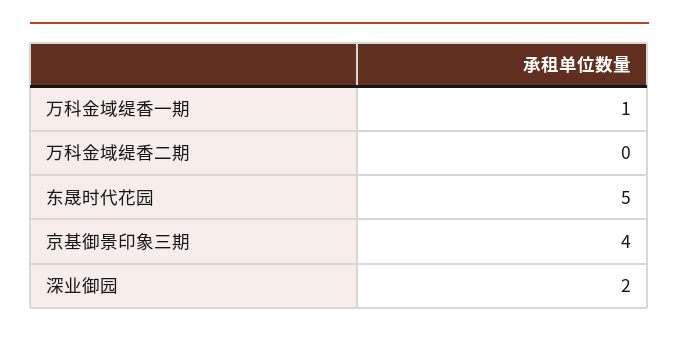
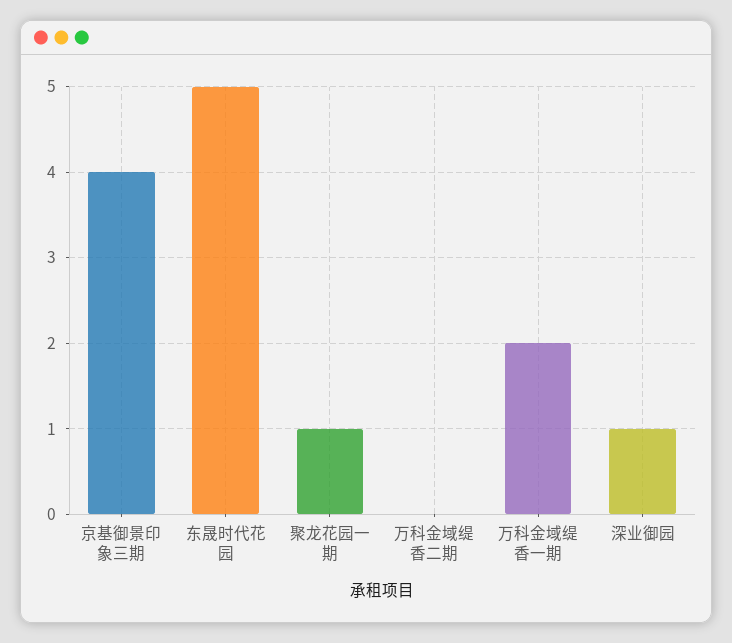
万科金域缇香一期: 1 -> 2
深业御园: 2 -> 1
聚龙花园一期: none -> 1

